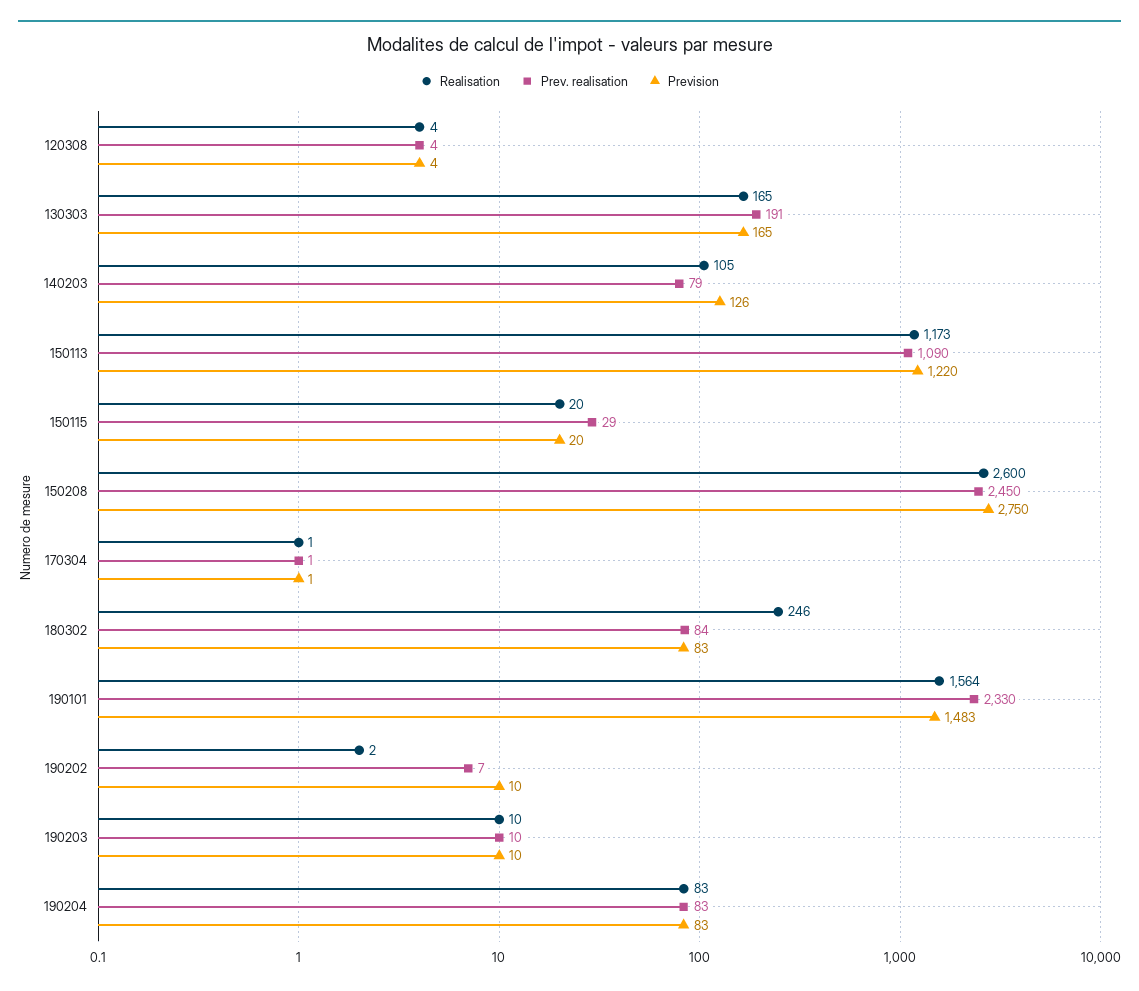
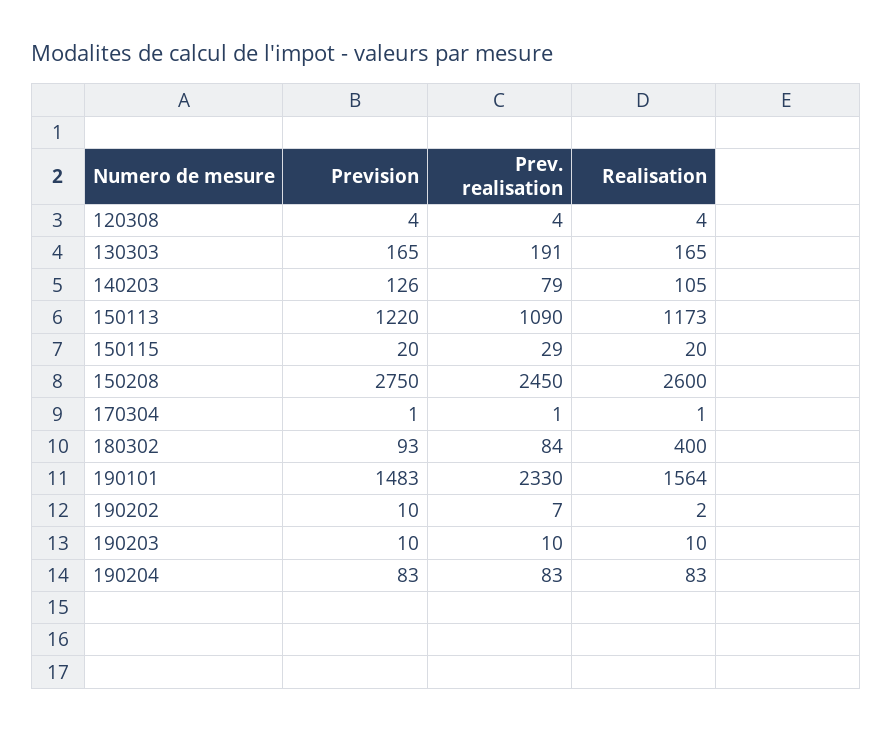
Realisation, 180302: 246 -> 400
Prevision, 180302: 83 -> 93

